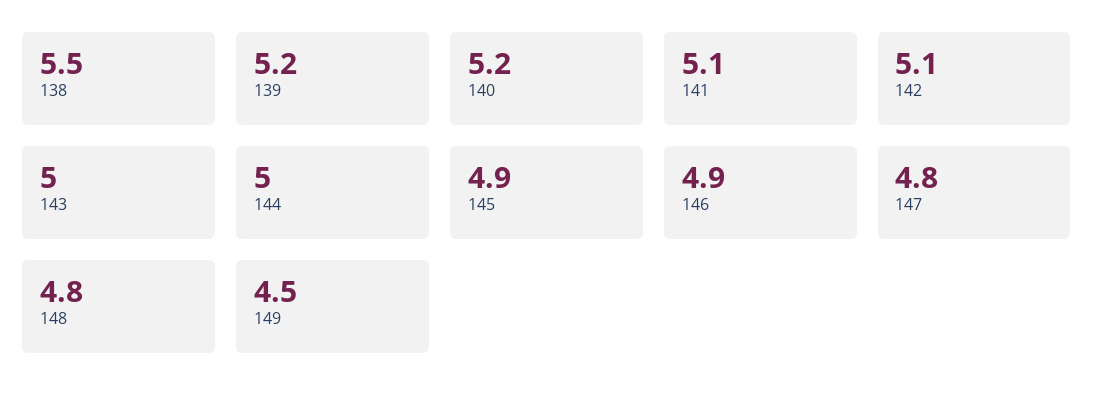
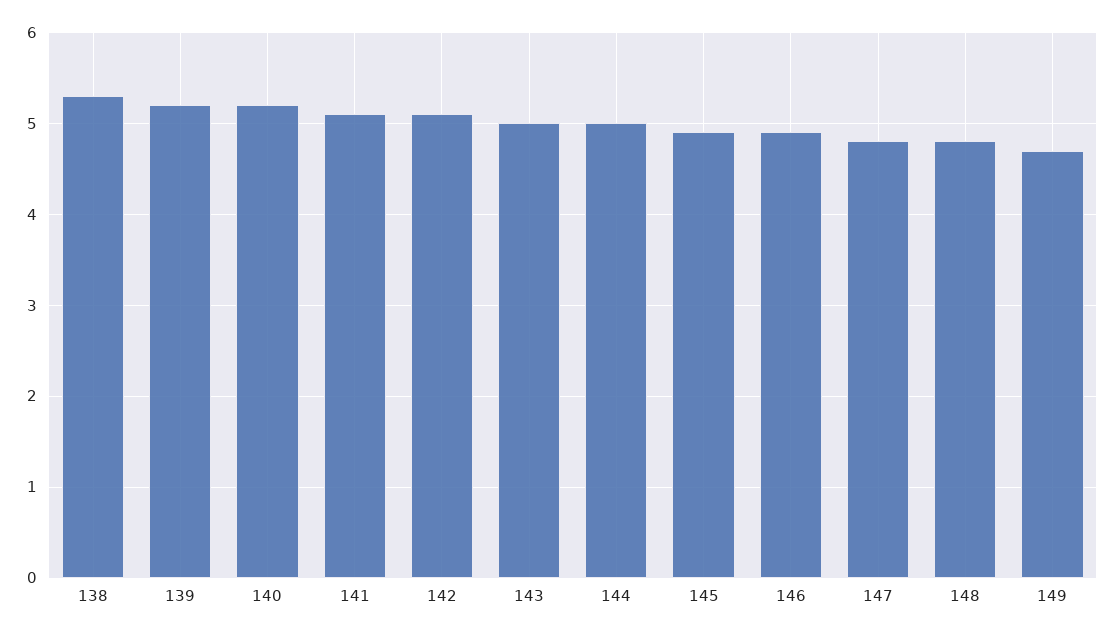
138: 5.5 -> 5.3
149: 4.5 -> 4.7

